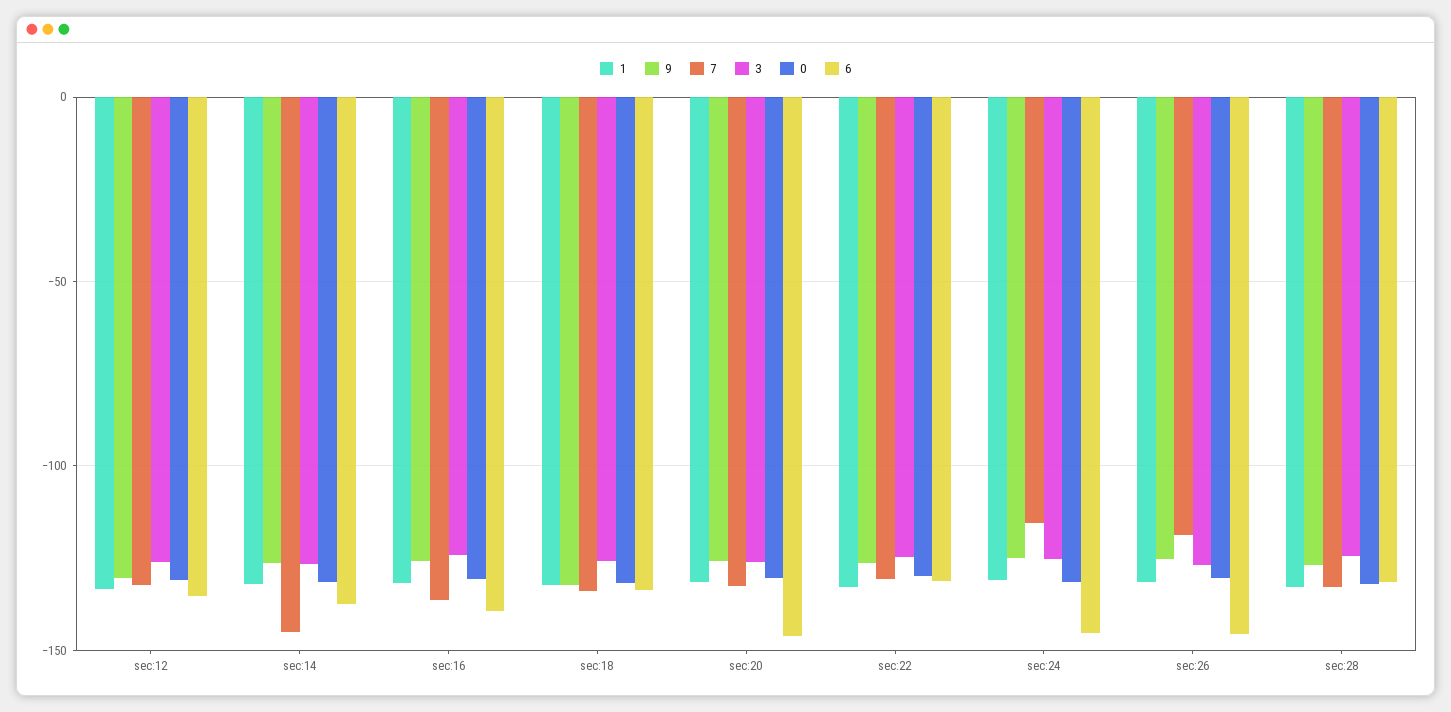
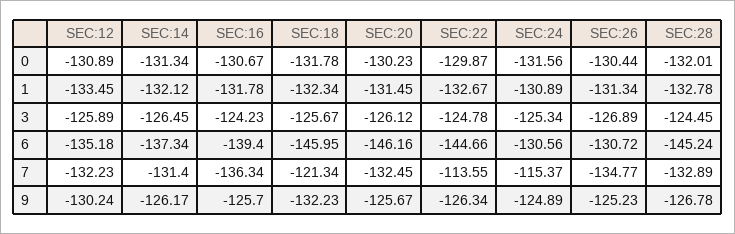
7, sec:14: -145 -> -131.4
7, sec:18: -135 -> -121.34
6, sec:18: -135 -> -145.95
7, sec:22: -130 -> -113.55
6, sec:22: -130 -> -144.66
6, sec:24: -145 -> -130.56
7, sec:26: -120 -> -134.77
6, sec:26: -145 -> -130.72
6, sec:28: -130 -> -145.24

